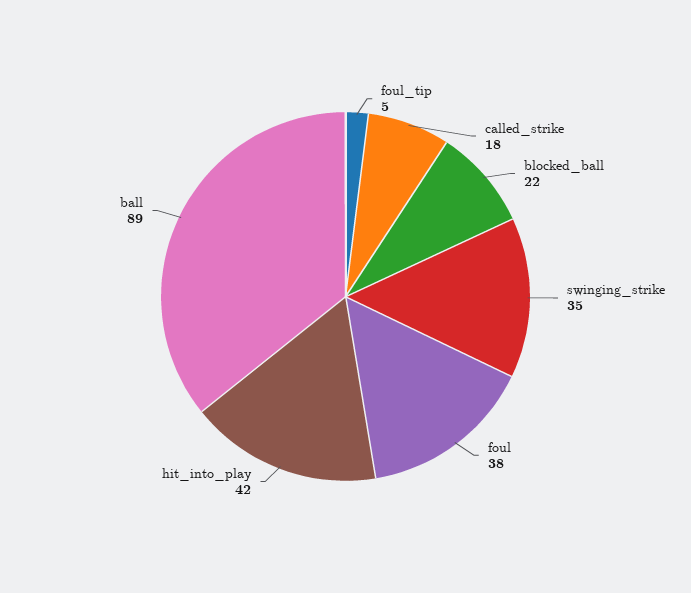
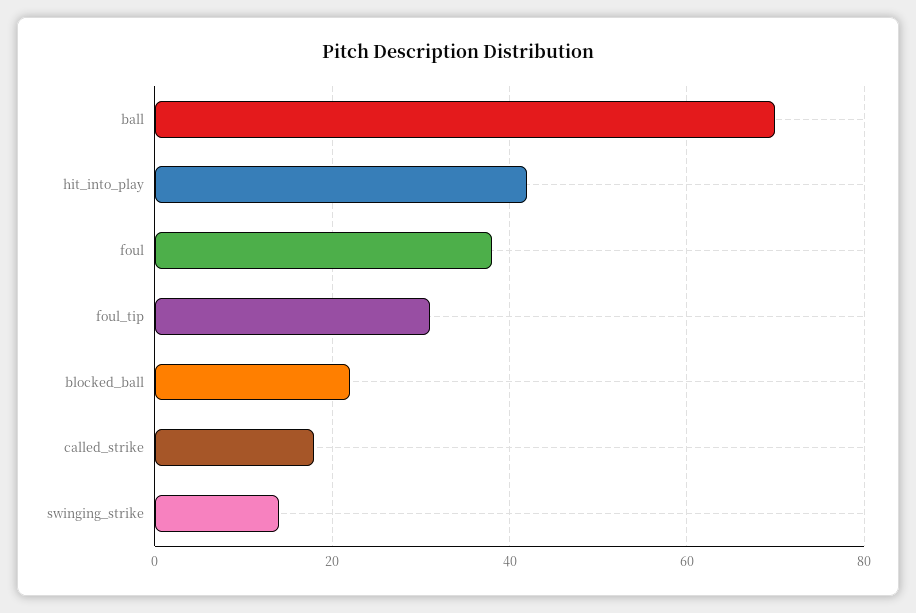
foul_tip: 5 -> 30
swinging_strike: 35 -> 15
ball: 89 -> 70

